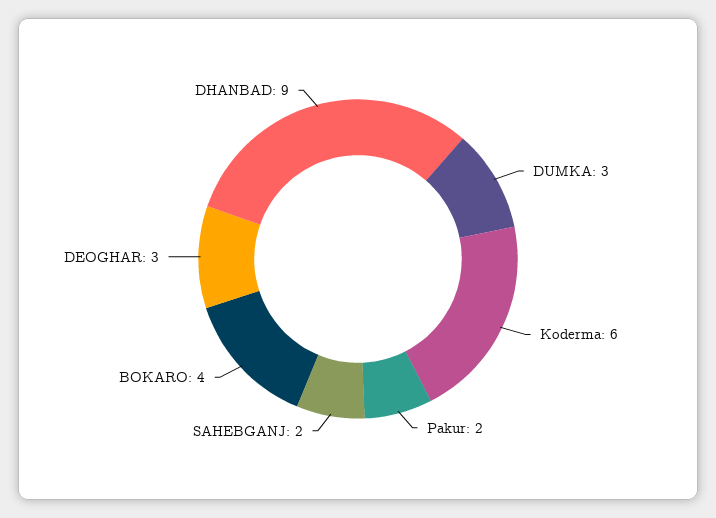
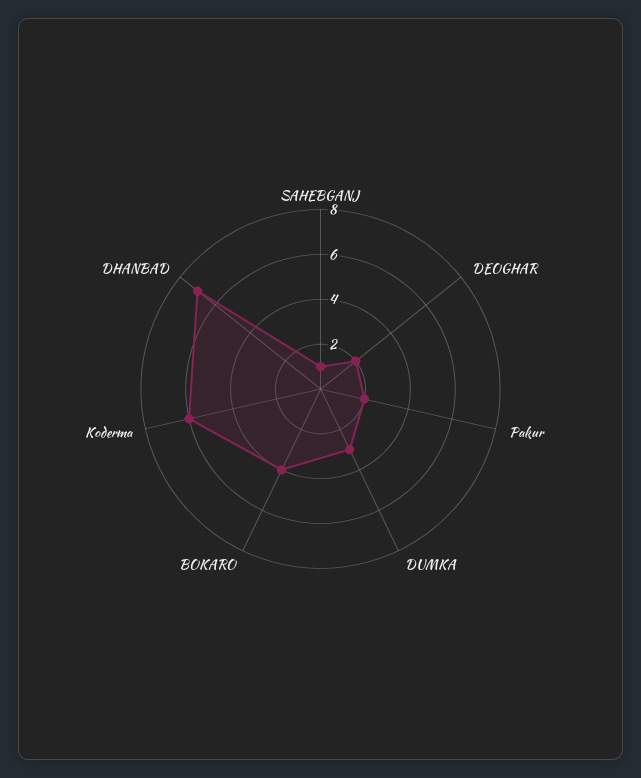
SAHEBGANJ: 2 -> 1
DEOGHAR: 3 -> 2
DHANBAD: 9 -> 7

